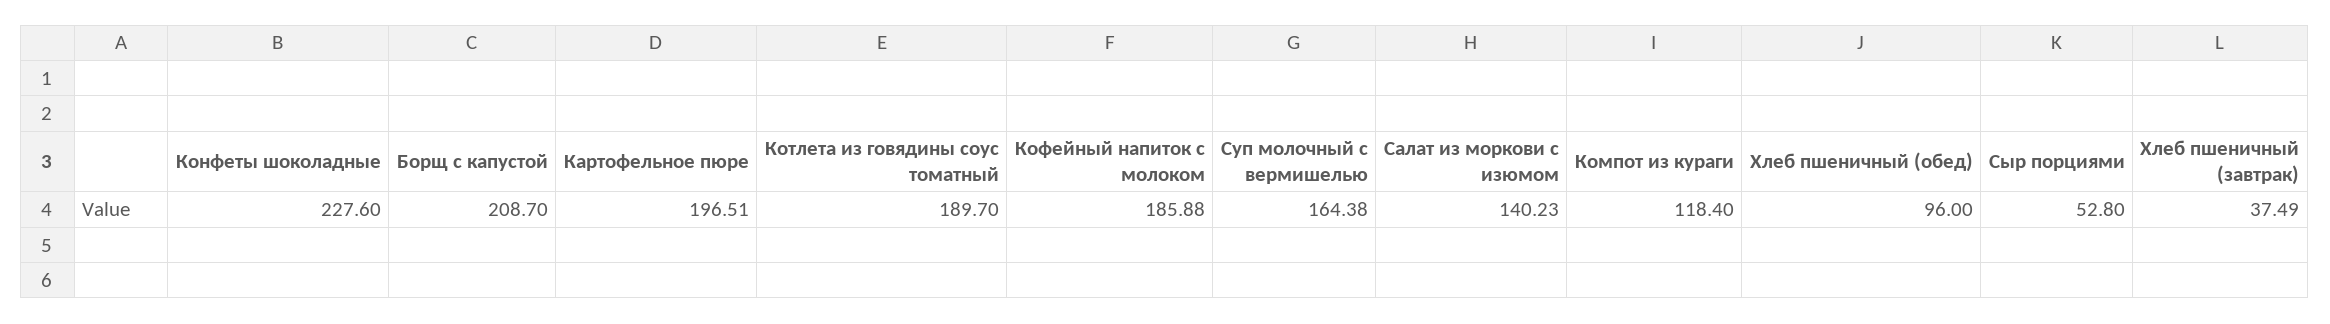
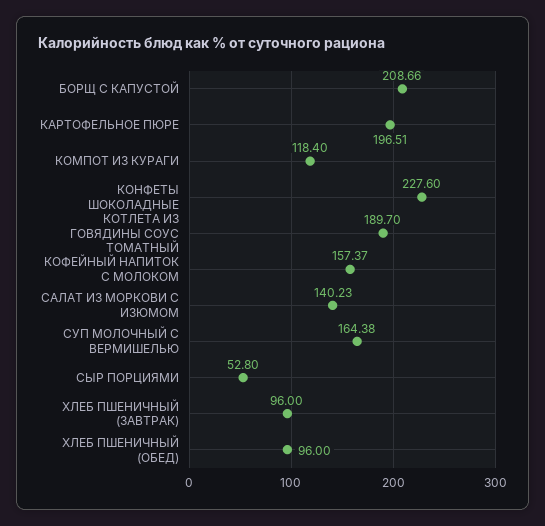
Борщ с капустой: 208.7 -> 208.66
Кофейный напиток с молоком: 185.88 -> 157.37
Хлеб пшеничный (завтрак): 37.49 -> 96

